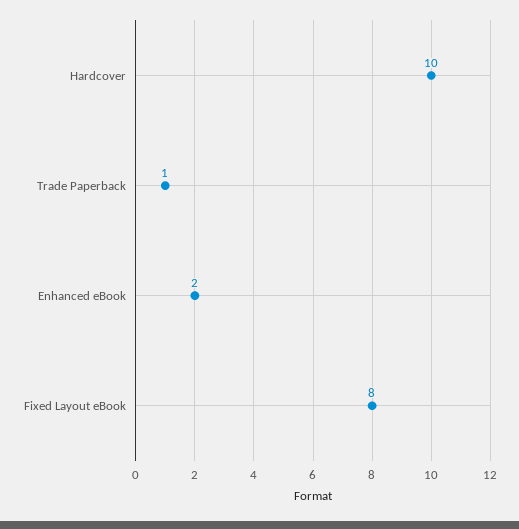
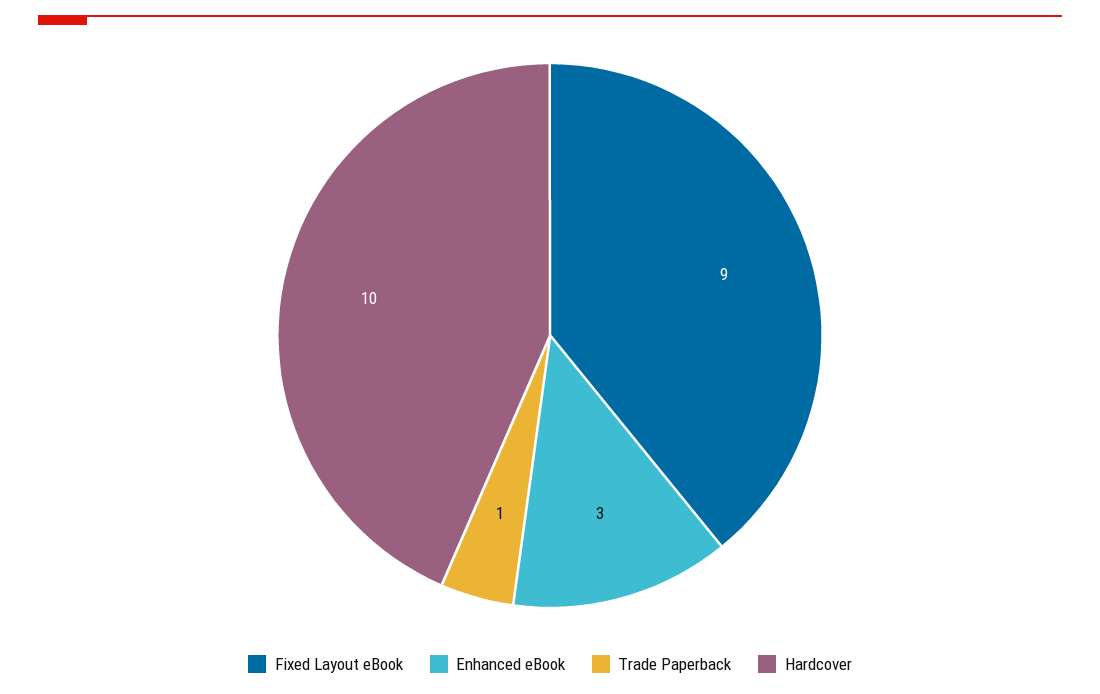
Enhanced eBook: 2 -> 3
Fixed Layout eBook: 8 -> 9

